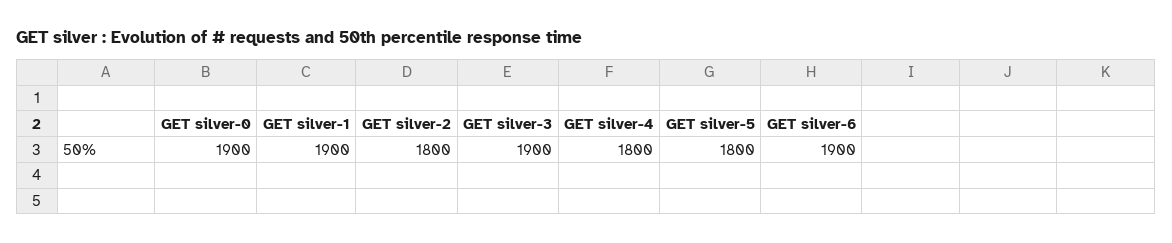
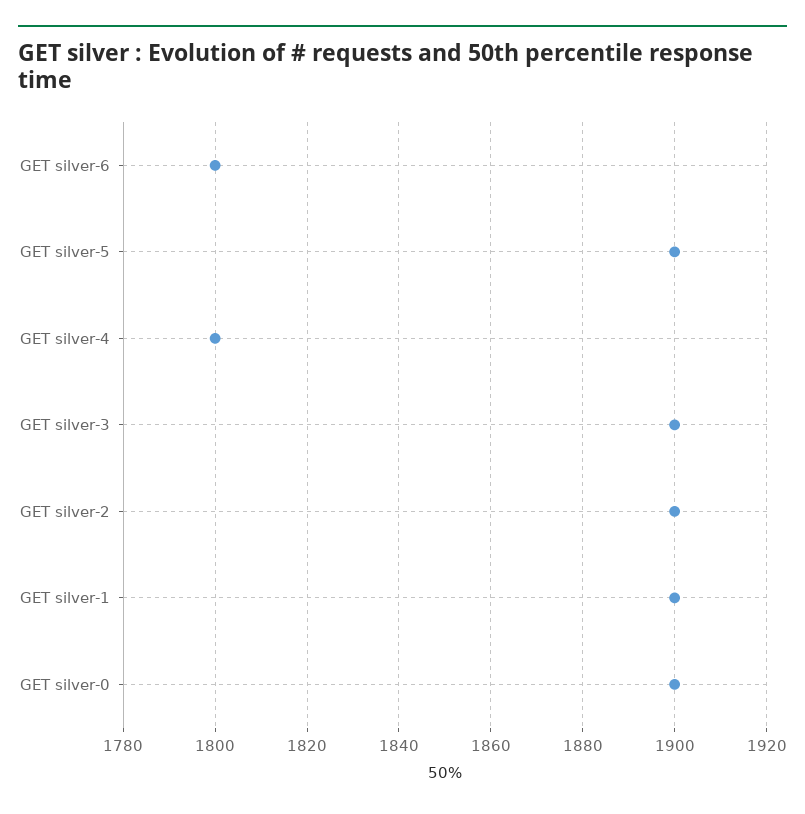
GET silver-2: 1800 -> 1900
GET silver-5: 1800 -> 1900
GET silver-6: 1900 -> 1800

